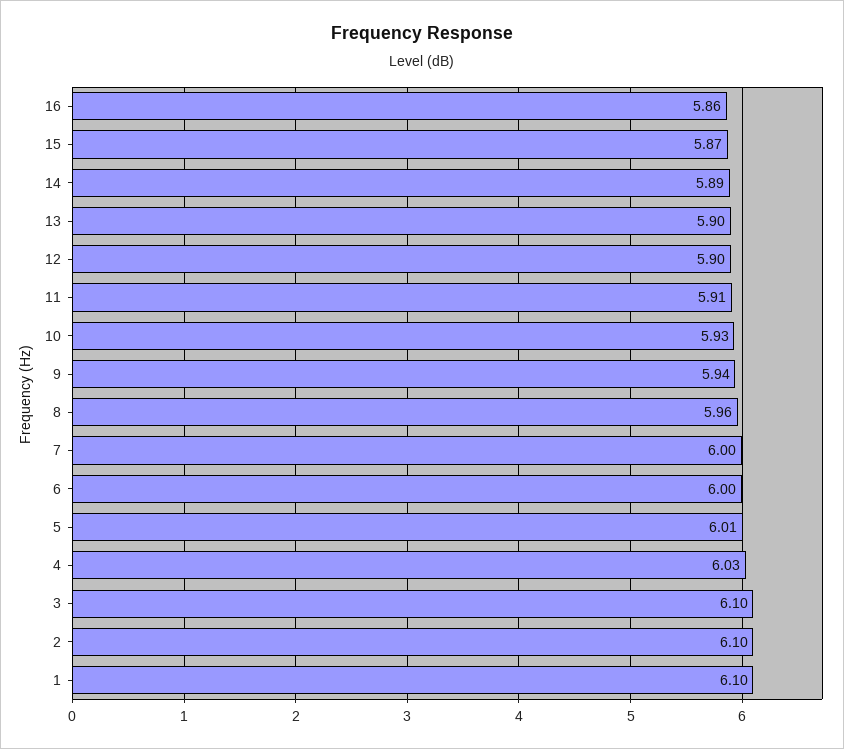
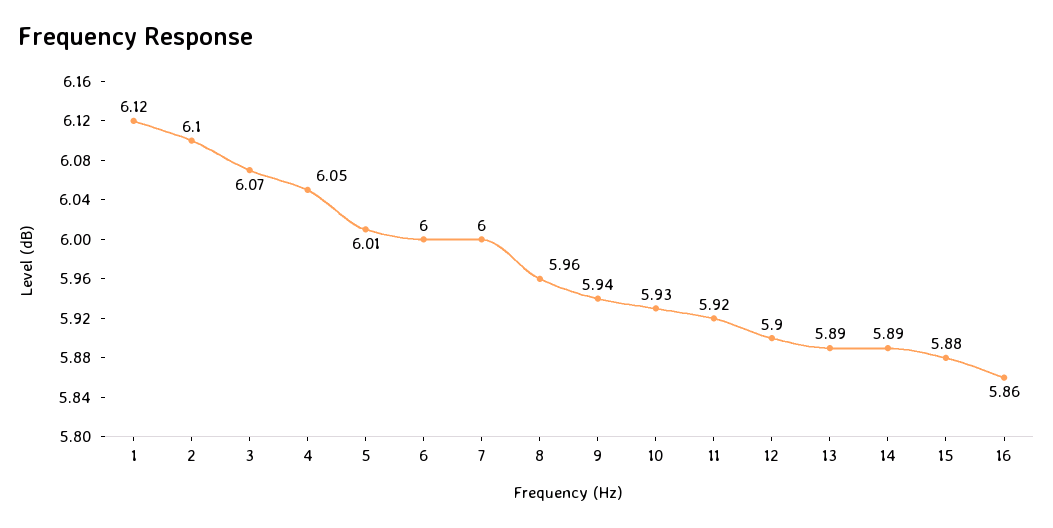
15: 5.87 -> 5.88
13: 5.9 -> 5.89
11: 5.91 -> 5.92
4: 6.03 -> 6.05
3: 6.1 -> 6.07
1: 6.1 -> 6.12

